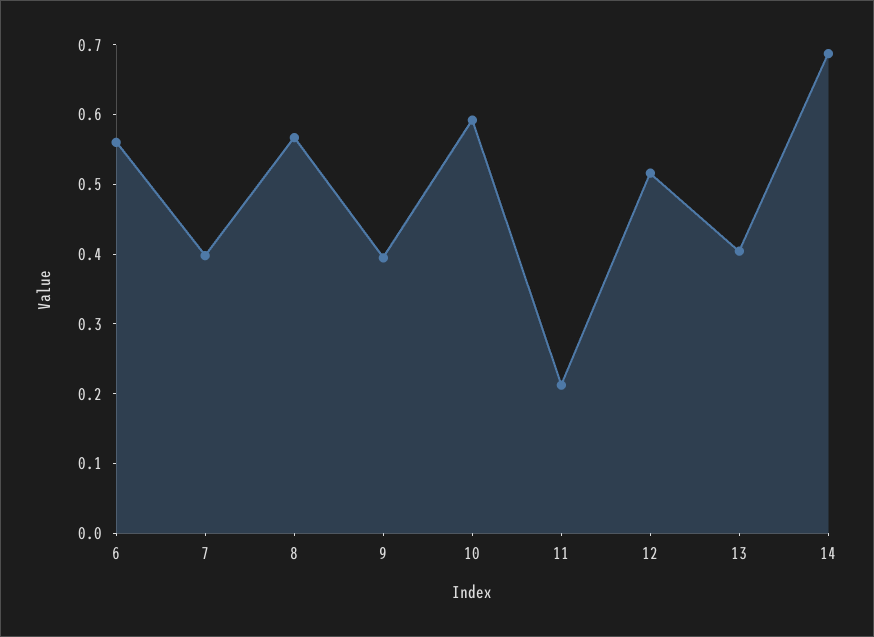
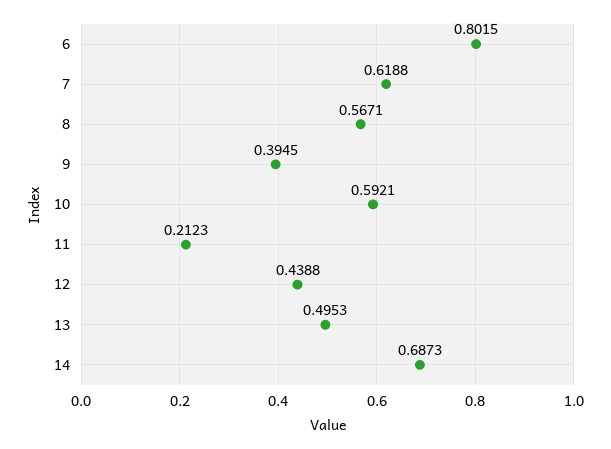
6: 0.56 -> 0.8015
7: 0.4 -> 0.6188
12: 0.52 -> 0.4388
13: 0.4 -> 0.4953

